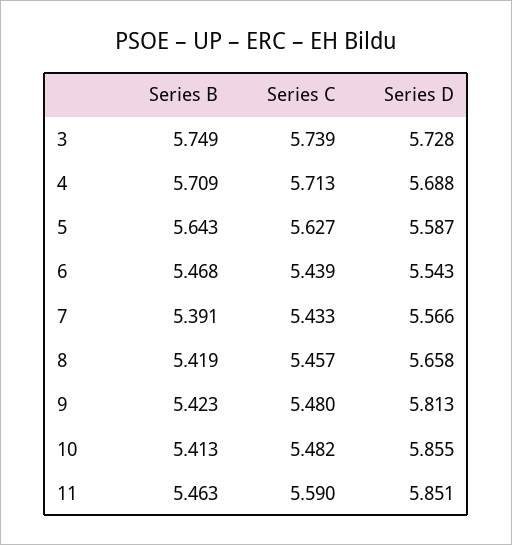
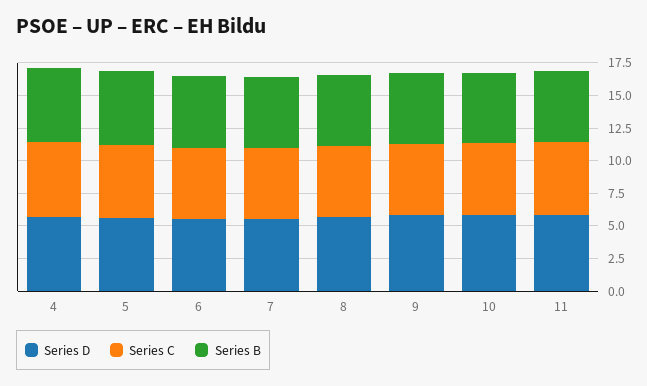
Series B, 3: 5.749 -> none
Series C, 3: 5.739 -> none
Series D, 3: 5.728 -> none

